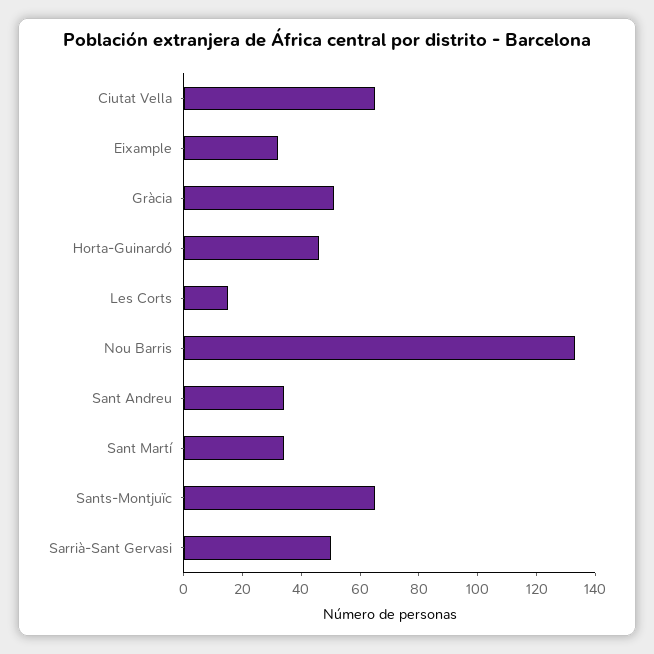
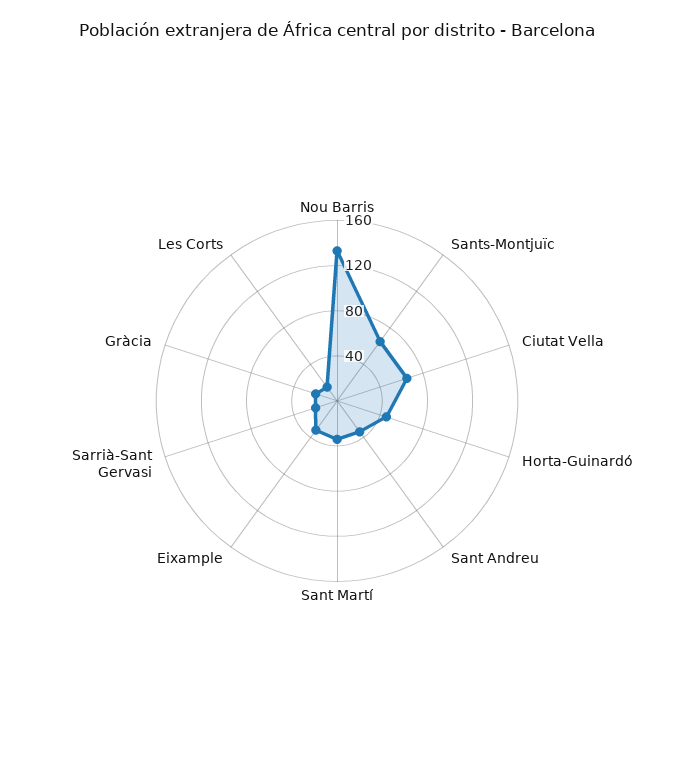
Gràcia: 50 -> 20
Sarrià-Sant Gervasi: 50 -> 20

